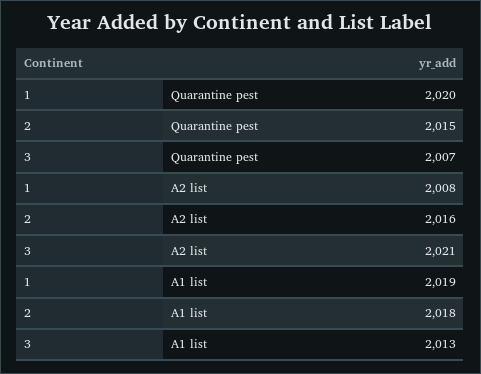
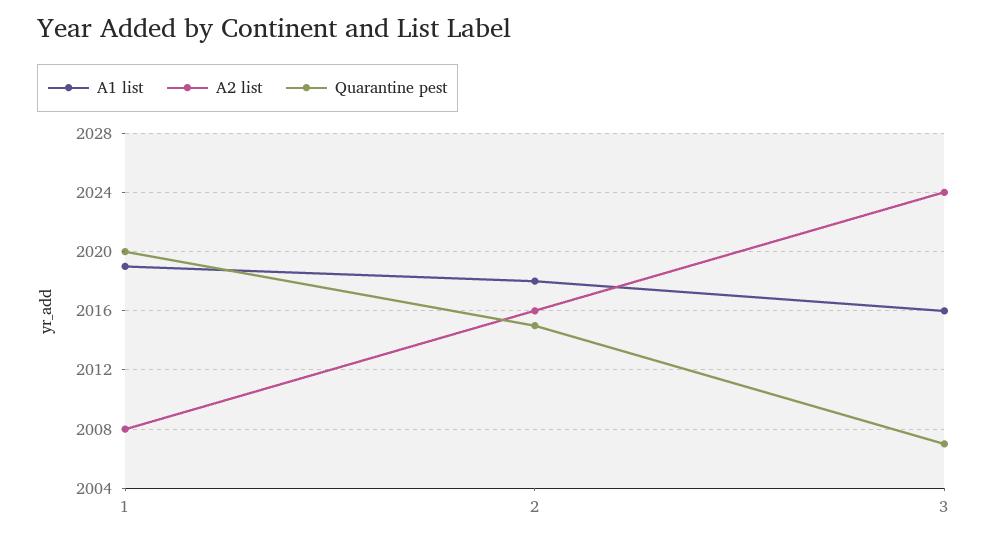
A2 list, 3: 2021 -> 2024
A1 list, 3: 2013 -> 2016

